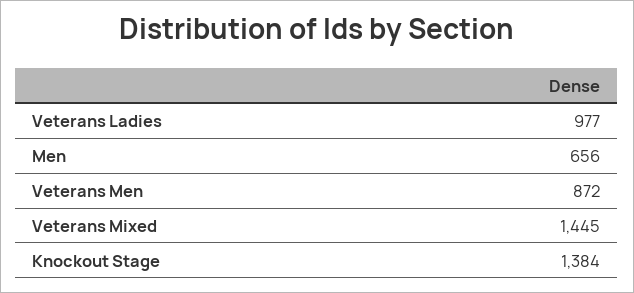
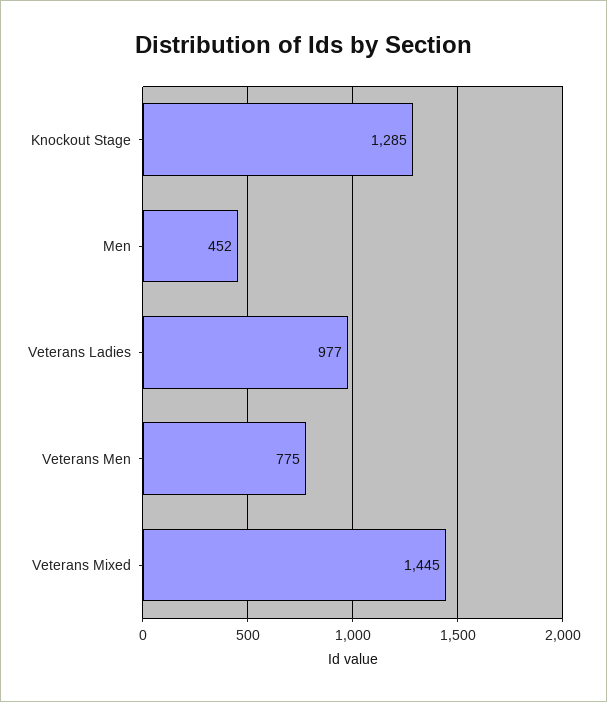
Men: 656 -> 452
Veterans Men: 872 -> 775
Knockout Stage: 1384 -> 1285

